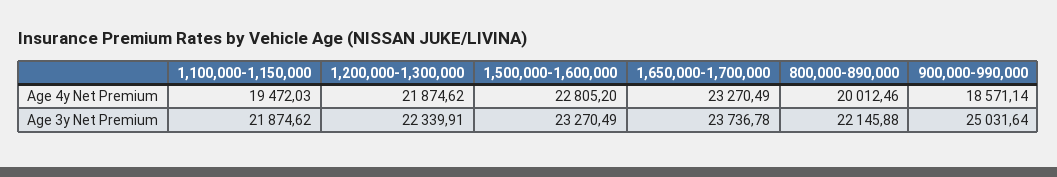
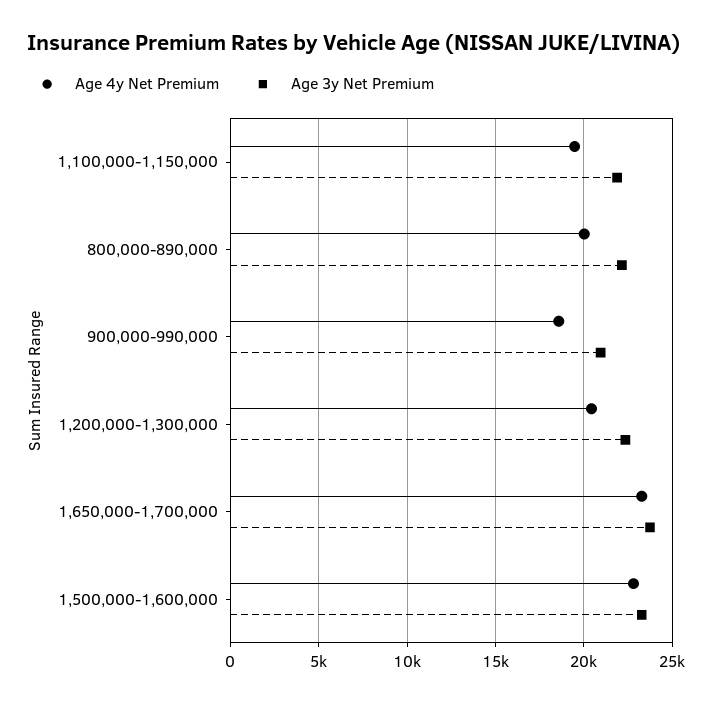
Age 4y Net Premium, 1,200,000-1,300,000: 21874.62 -> 20500
Age 3y Net Premium, 900,000-990,000: 25031.64 -> 21000

